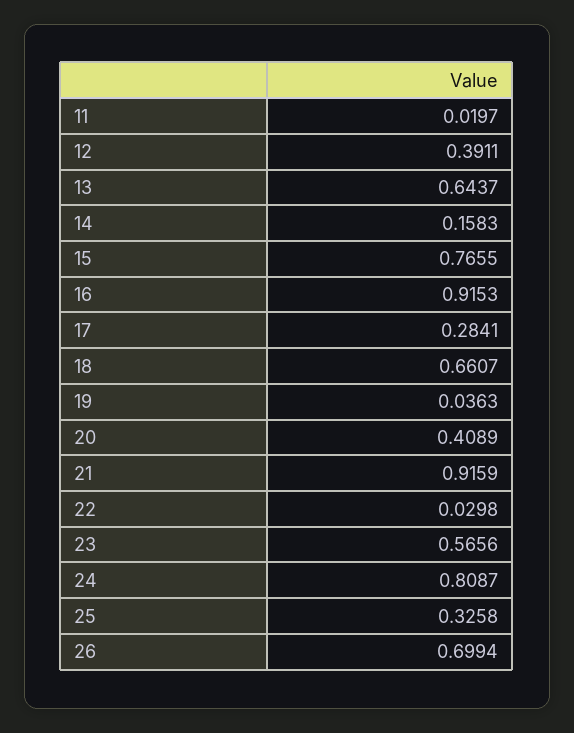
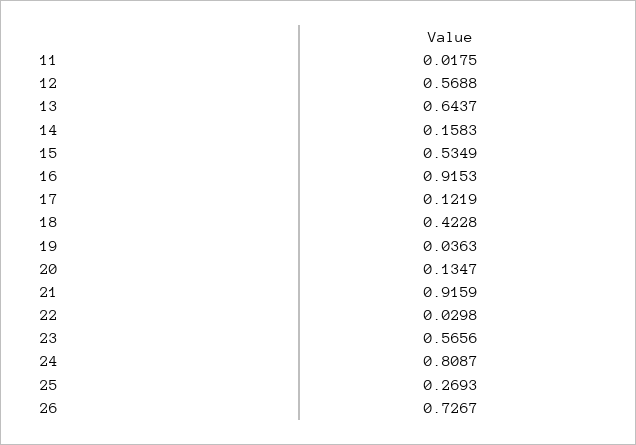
11: 0.0197 -> 0.0175
12: 0.3911 -> 0.5688
15: 0.7655 -> 0.5349
17: 0.2841 -> 0.1219
18: 0.6607 -> 0.4228
20: 0.4089 -> 0.1347
25: 0.3258 -> 0.2693
26: 0.6994 -> 0.7267

